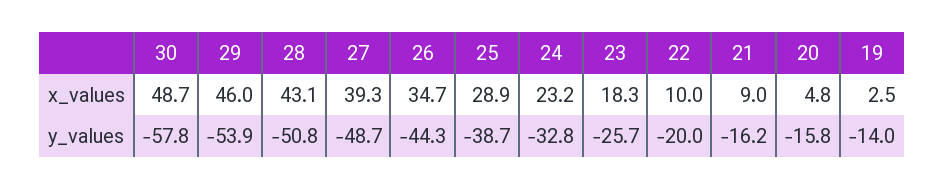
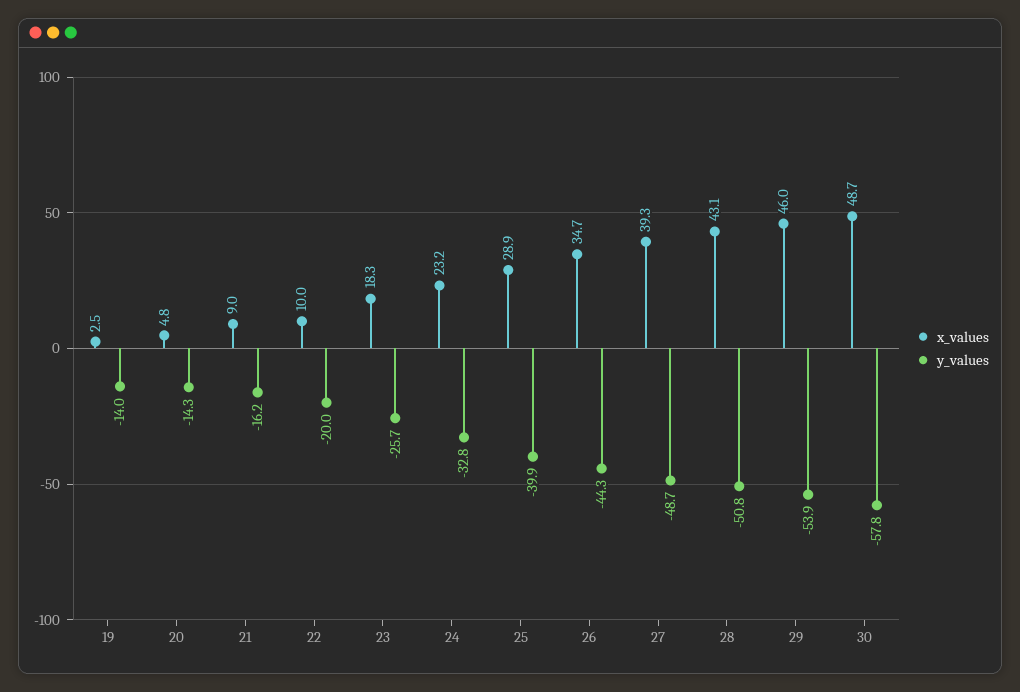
y_values, 25: -38.7 -> -39.9
y_values, 20: -15.8 -> -14.3

